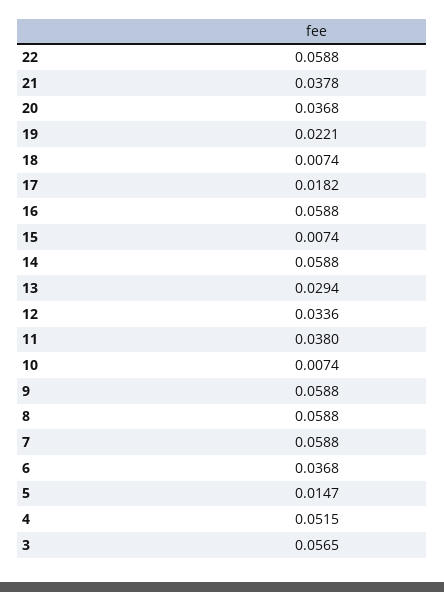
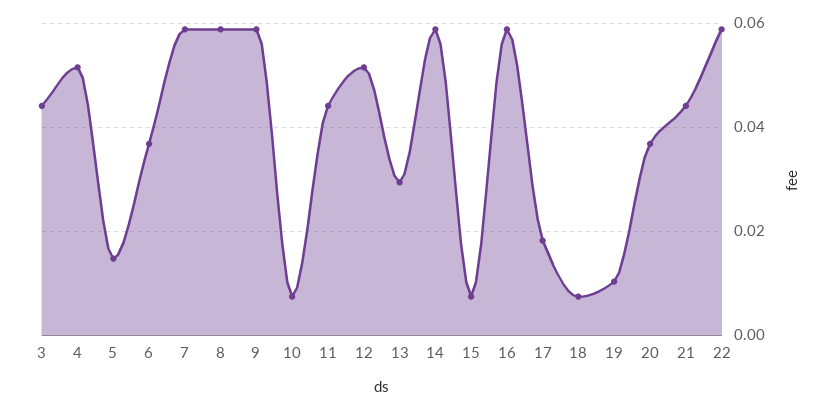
21: 0.0378 -> 0.044
19: 0.0221 -> 0.01
12: 0.0336 -> 0.052
11: 0.038 -> 0.044
3: 0.0565 -> 0.044

